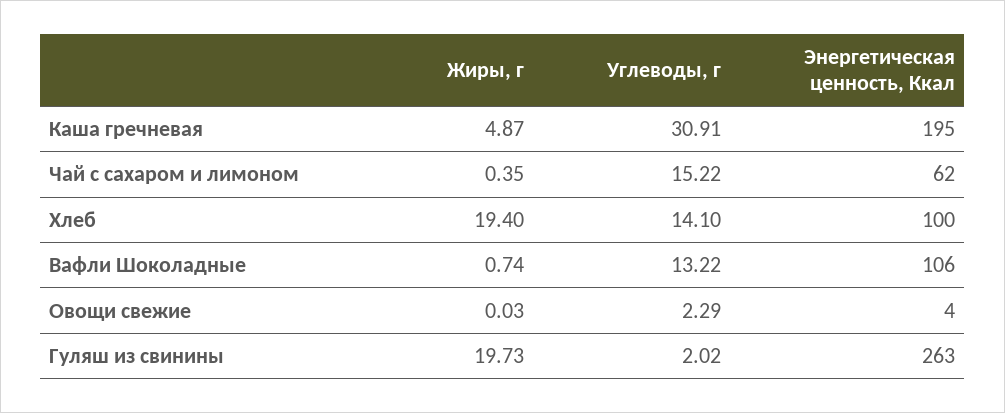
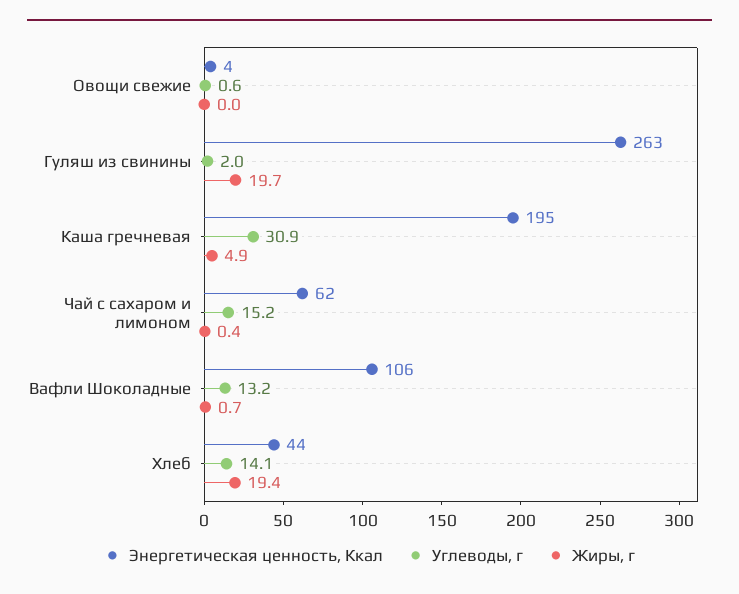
Энергетическая ценность, Ккал, Хлеб: 100 -> 44
Углеводы, г, Овощи свежие: 2.29 -> 0.6

